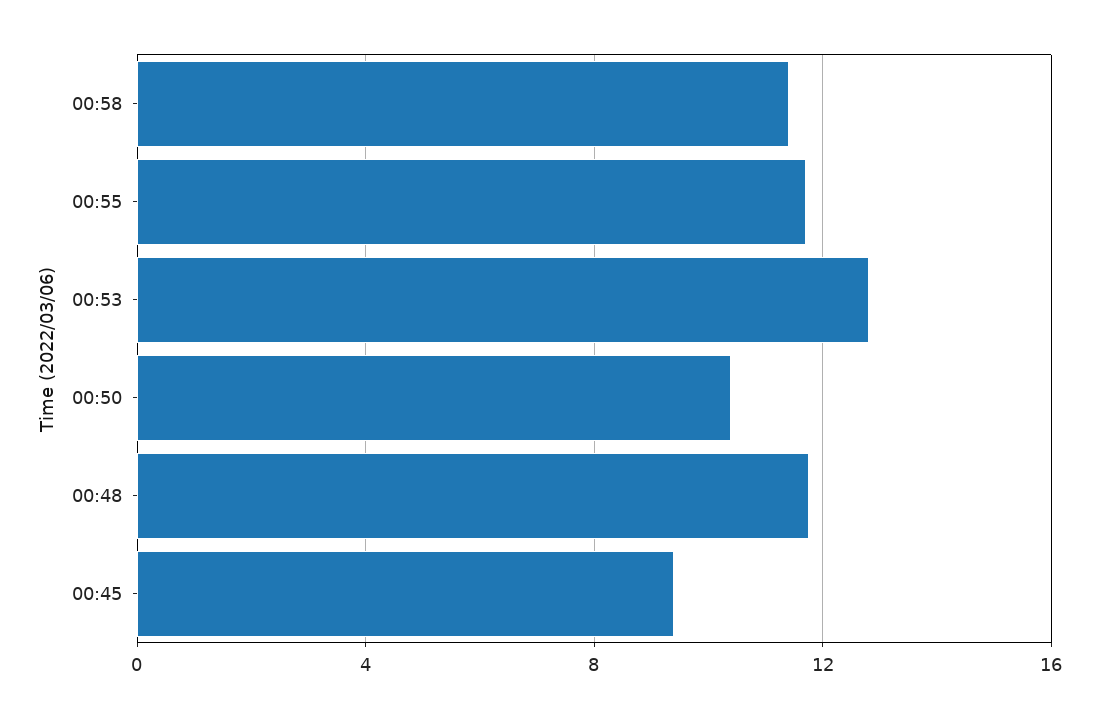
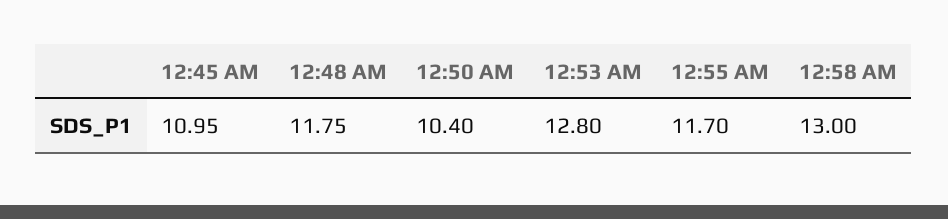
00:58: 11.5 -> 13
00:45: 9.5 -> 10.95

